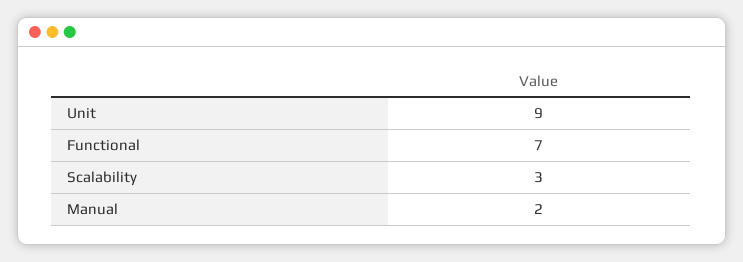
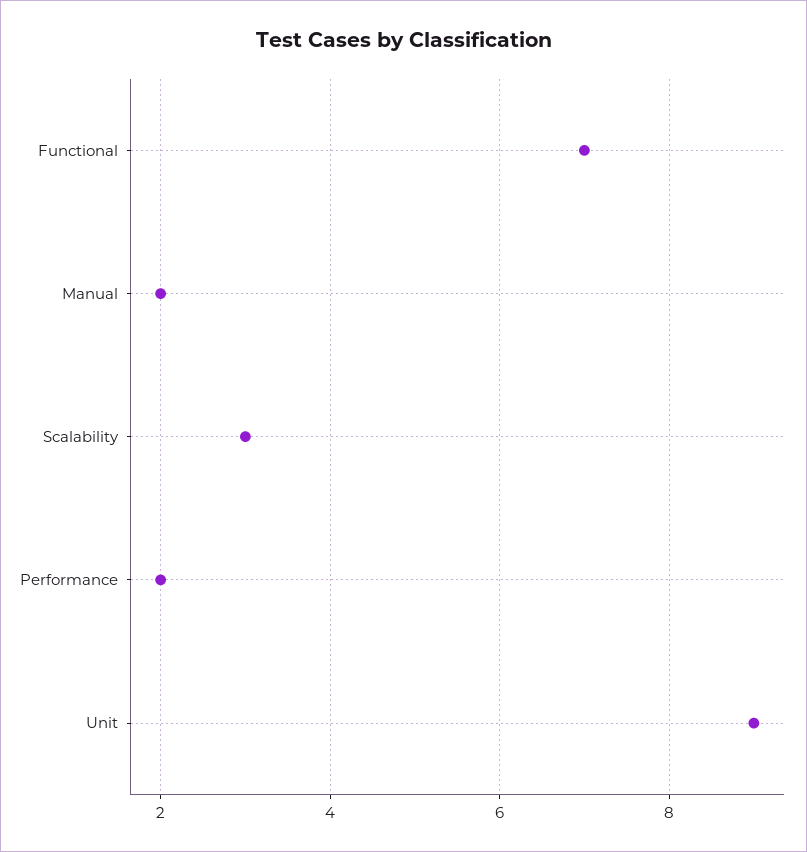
Performance: none -> 2

